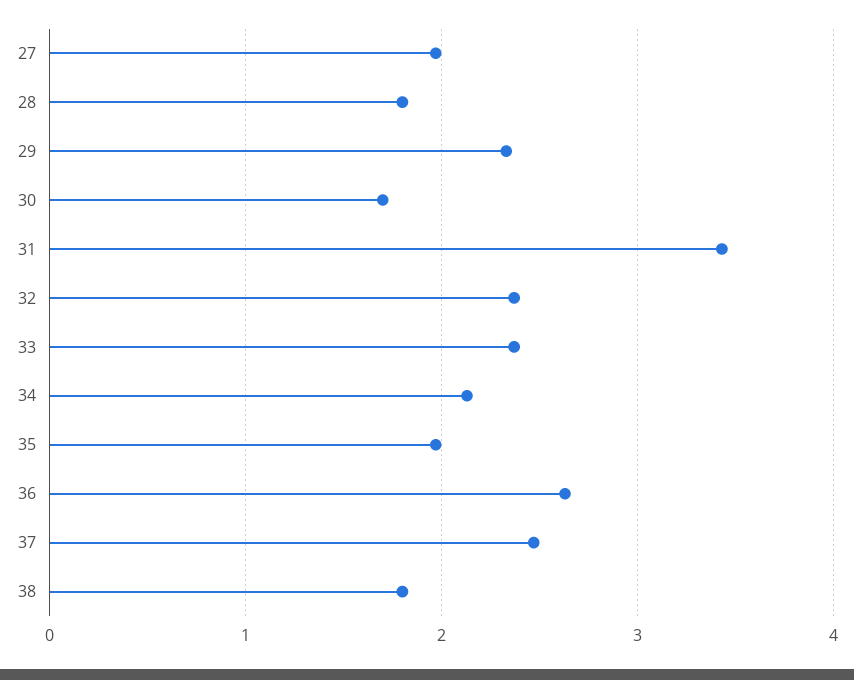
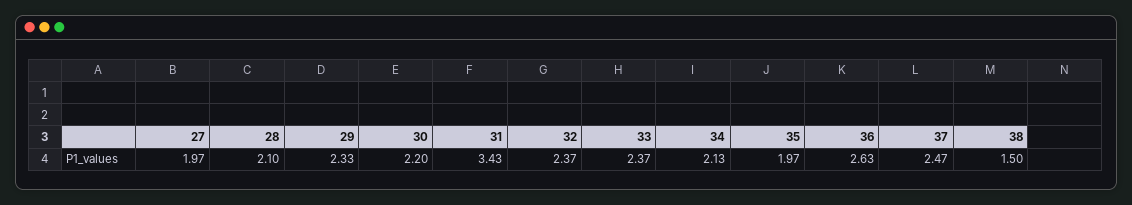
28: 1.8 -> 2.1
30: 1.7 -> 2.2
38: 1.8 -> 1.5

